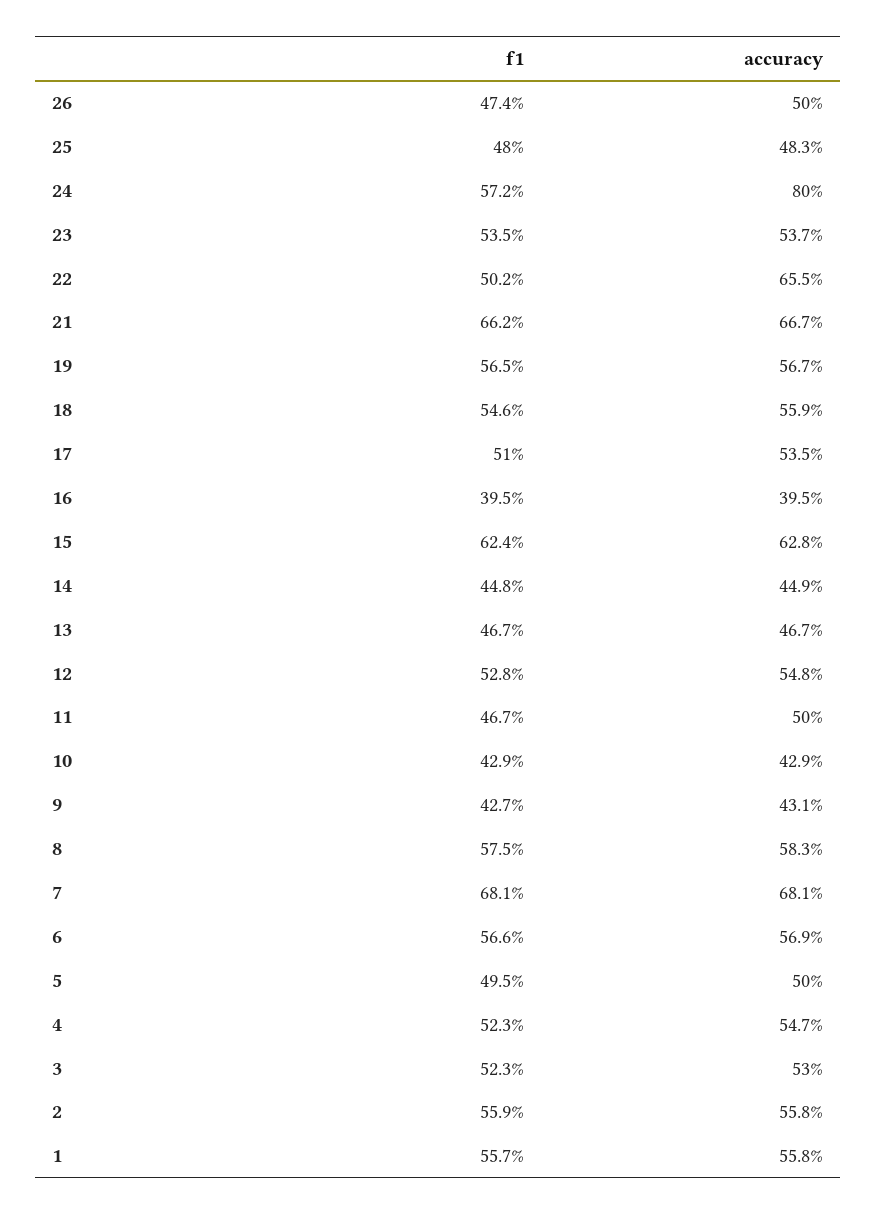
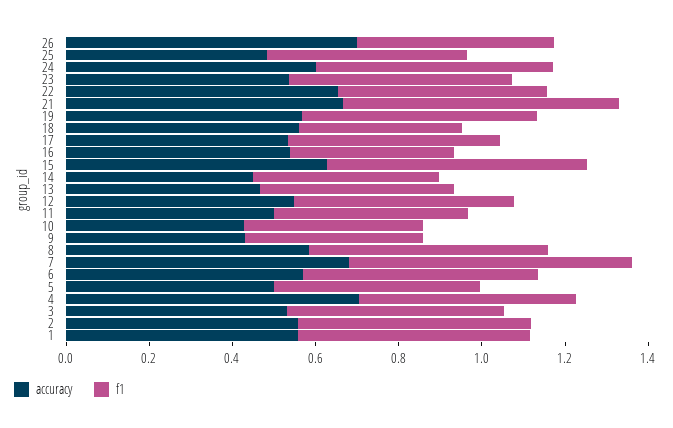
accuracy, 26: 0.5 -> 0.7
accuracy, 24: 0.8 -> 0.6
f1, 18: 0.546 -> 0.4
accuracy, 16: 0.395 -> 0.55
accuracy, 4: 0.547 -> 0.7

